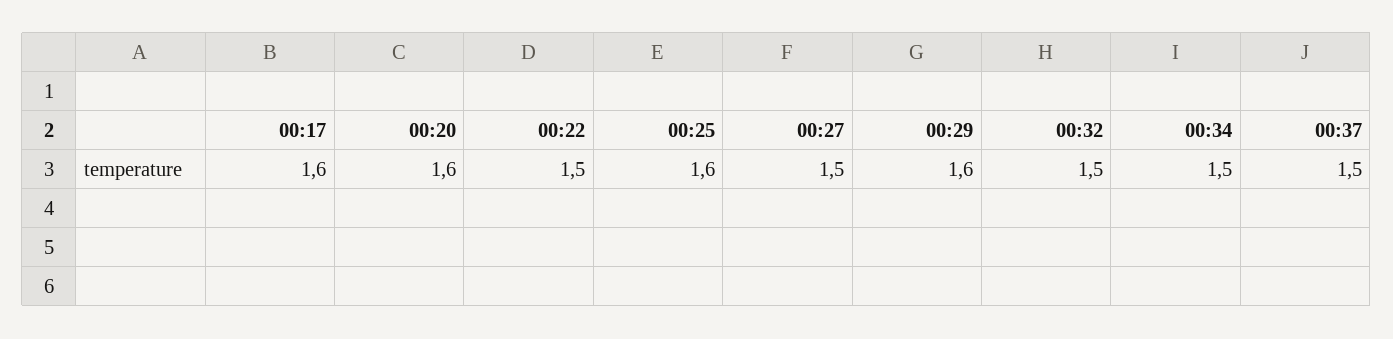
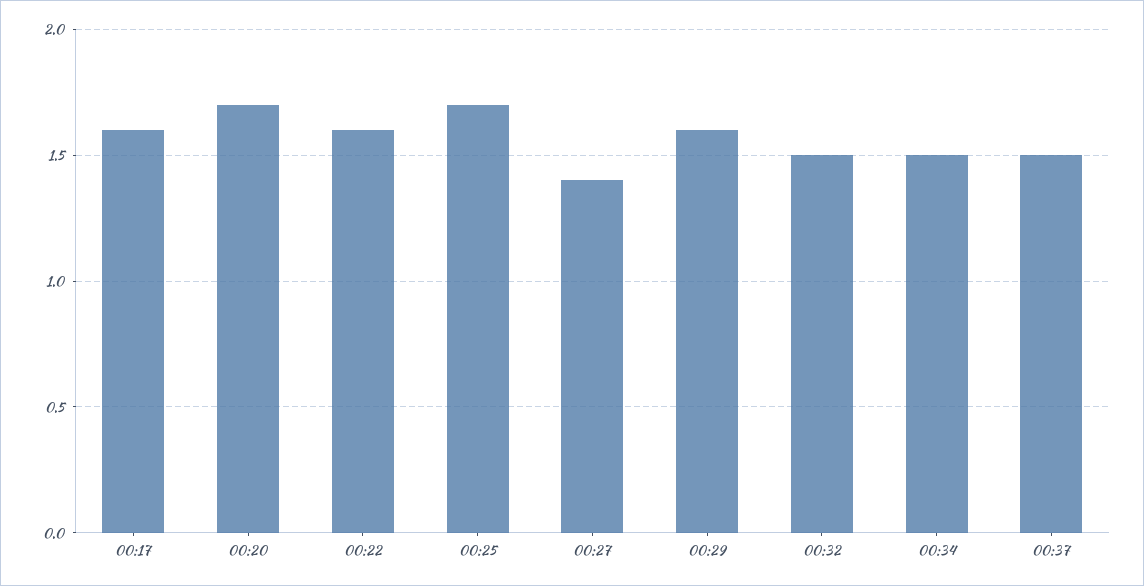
00:20: 1.6 -> 1.7
00:22: 1.5 -> 1.6
00:25: 1.6 -> 1.7
00:27: 1.5 -> 1.4

